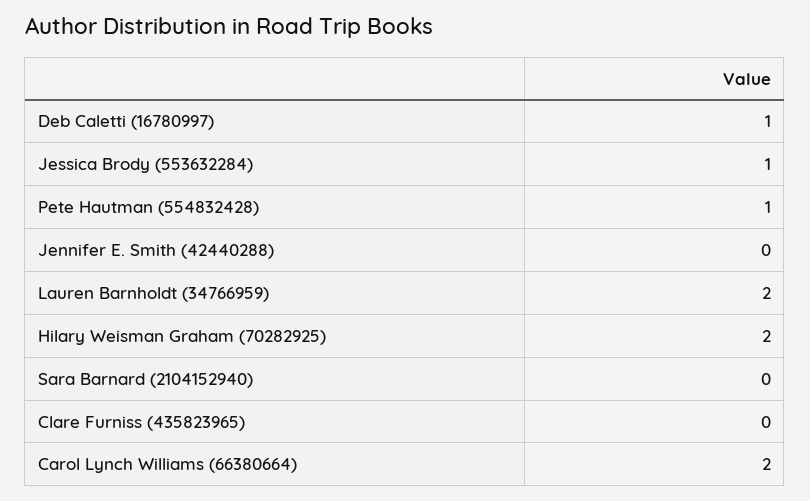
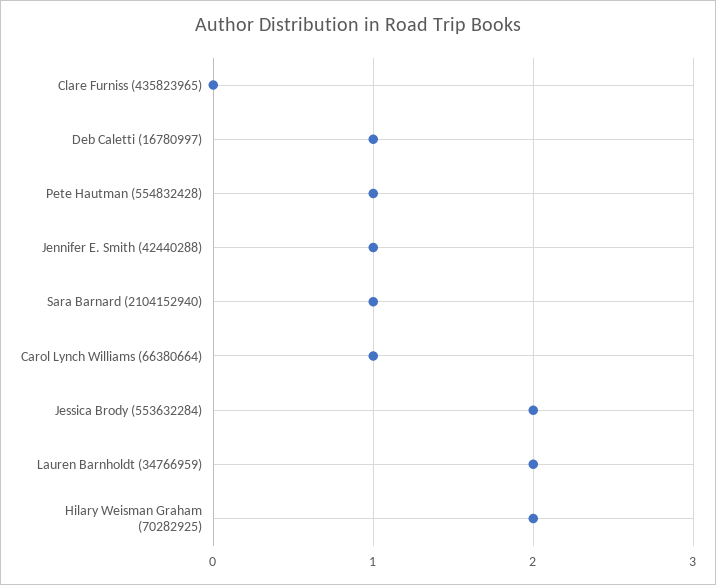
Jessica Brody (553632284): 1 -> 2
Jennifer E. Smith (42440288): 0 -> 1
Sara Barnard (2104152940): 0 -> 1
Carol Lynch Williams (66380664): 2 -> 1

